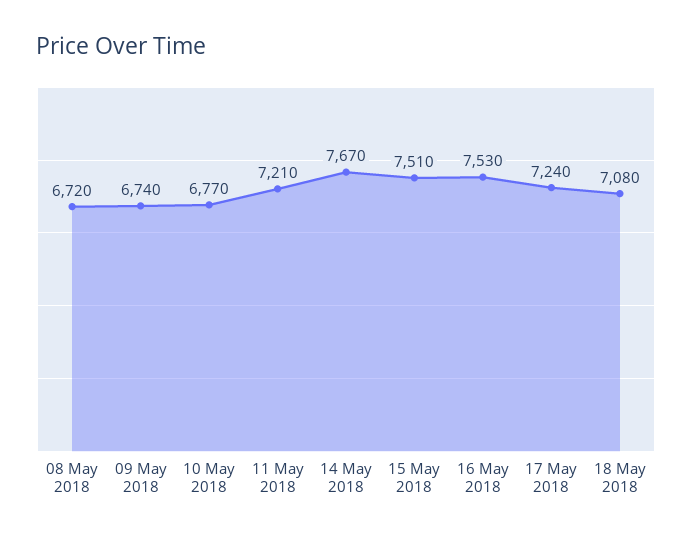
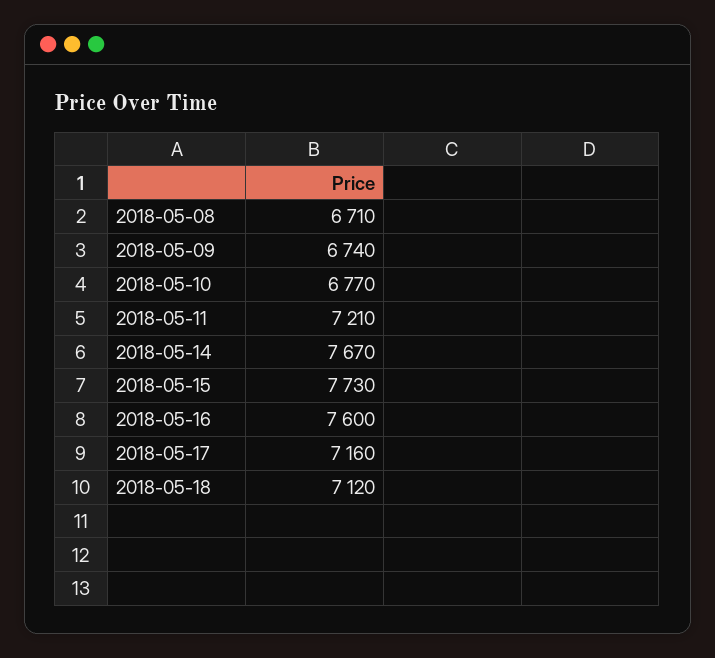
08 May 2018: 6720 -> 6710
15 May 2018: 7510 -> 7730
16 May 2018: 7530 -> 7600
17 May 2018: 7240 -> 7160
18 May 2018: 7080 -> 7120

